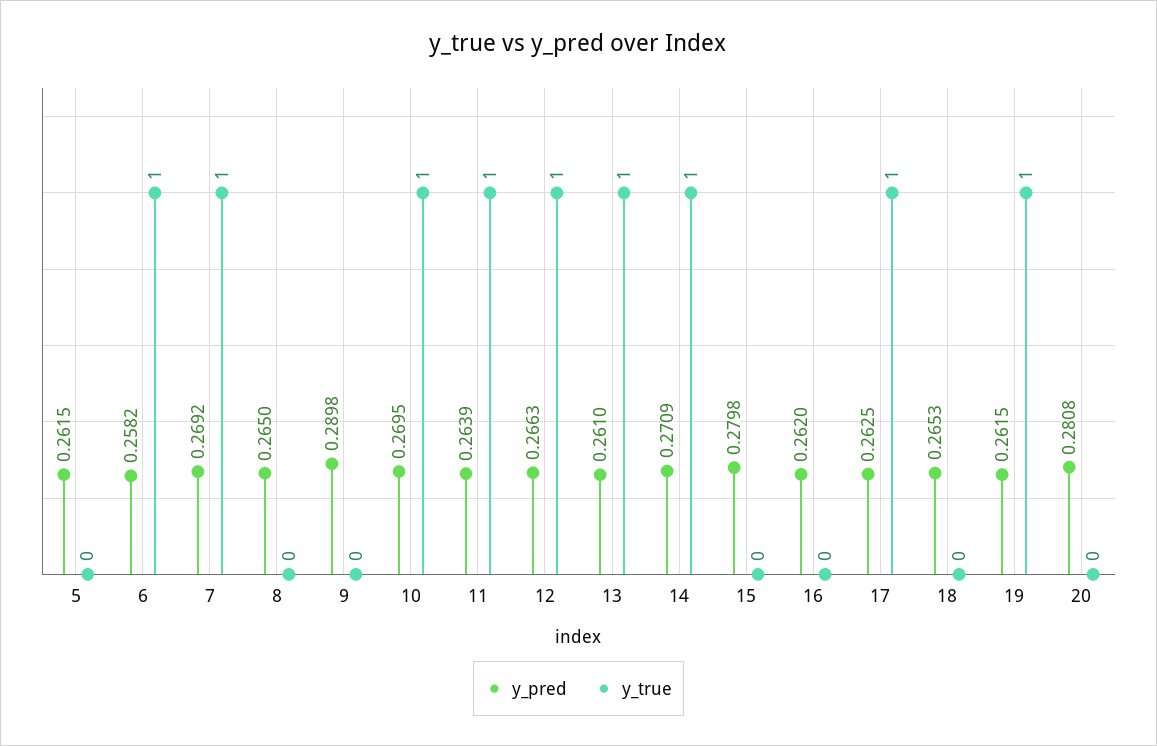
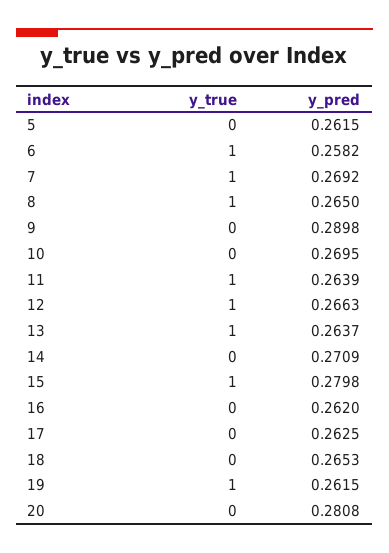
y_true, 8: 0 -> 1
y_true, 10: 1 -> 0
y_pred, 13: 0.261 -> 0.2637
y_true, 14: 1 -> 0
y_true, 15: 0 -> 1
y_true, 17: 1 -> 0

